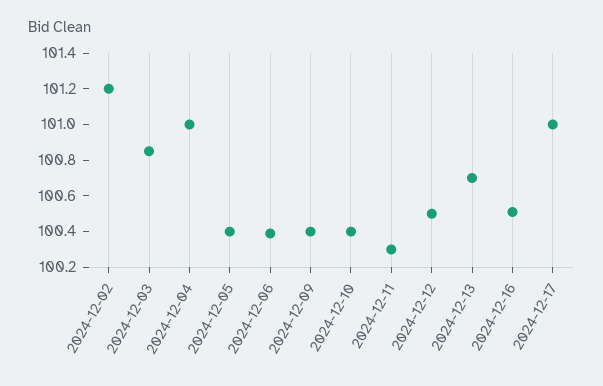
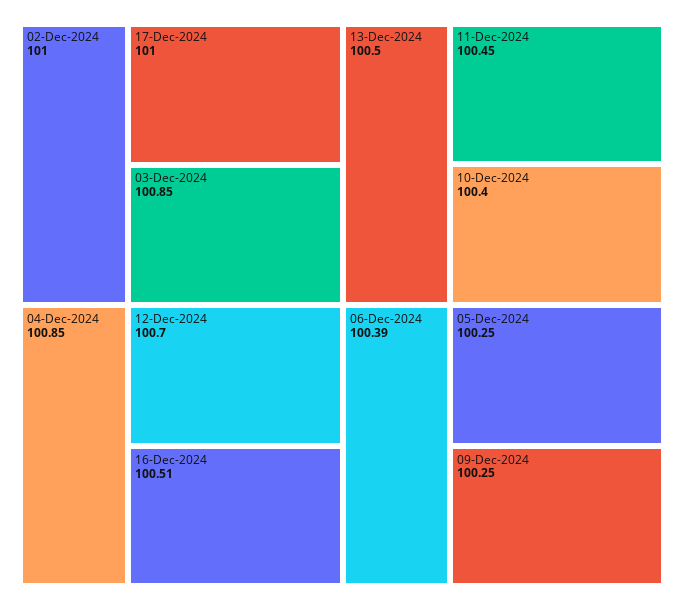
2024-12-02: 101.2 -> 101
2024-12-04: 101 -> 100.85
2024-12-05: 100.4 -> 100.25
2024-12-09: 100.4 -> 100.25
2024-12-11: 100.3 -> 100.45
2024-12-12: 100.5 -> 100.7
2024-12-13: 100.7 -> 100.5

